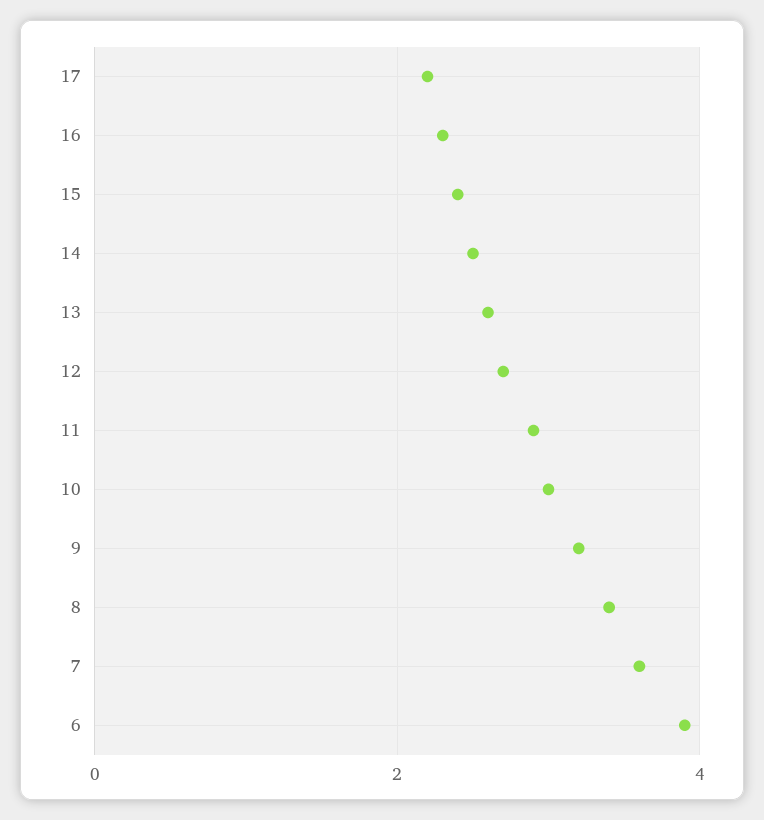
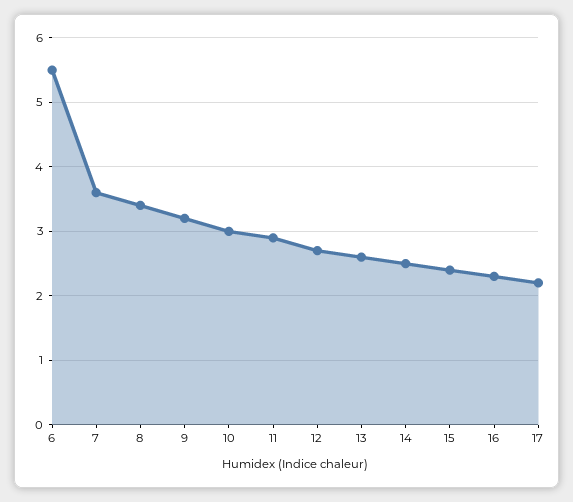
6: 4 -> 5.5

